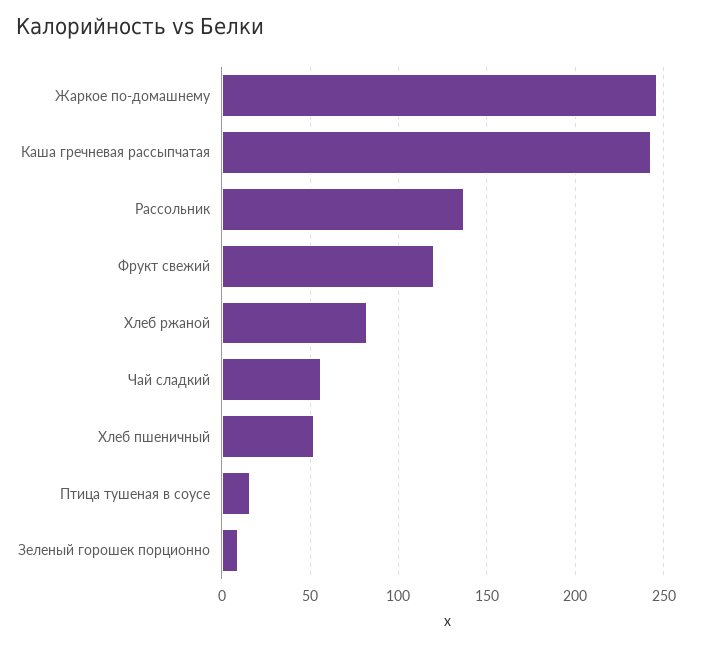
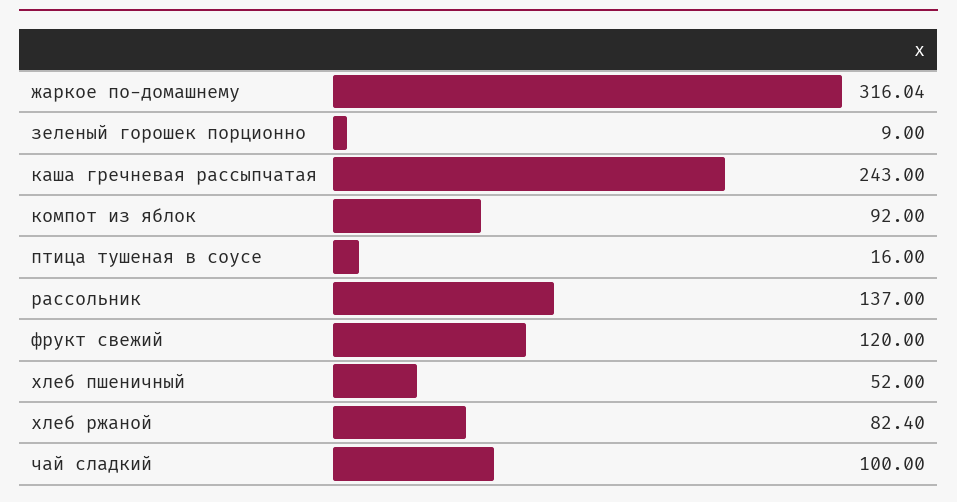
Жаркое по-домашнему: 245 -> 316.04
Чай сладкий: 55 -> 100
компот из яблок: none -> 92

